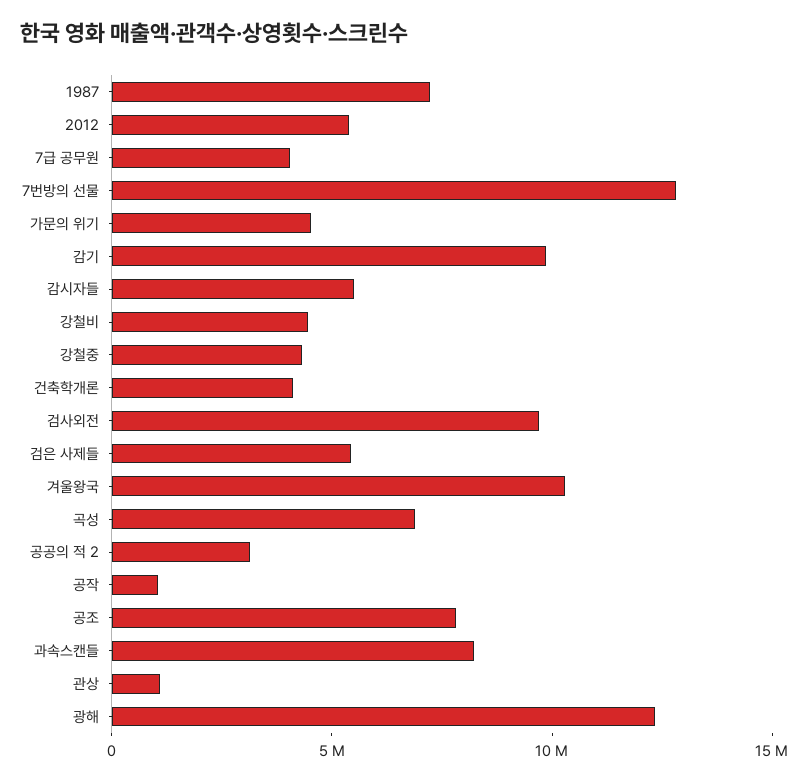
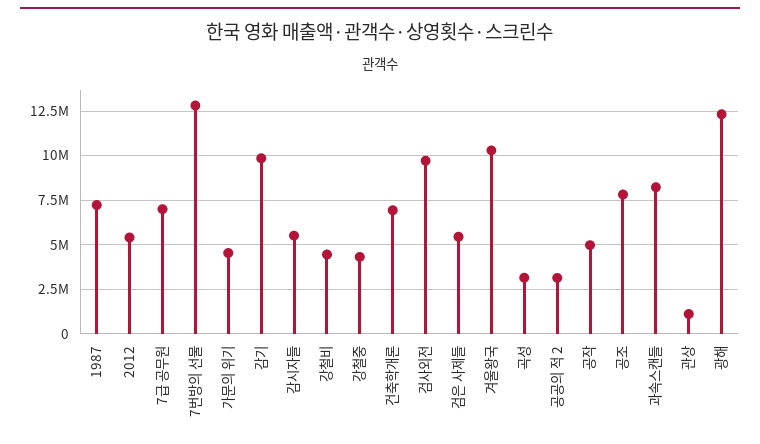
7급 공무원: 4000000 -> 7000000
건축학개론: 4000000 -> 7000000
곡성: 7000000 -> 3000000
공작: 1000000 -> 5000000

